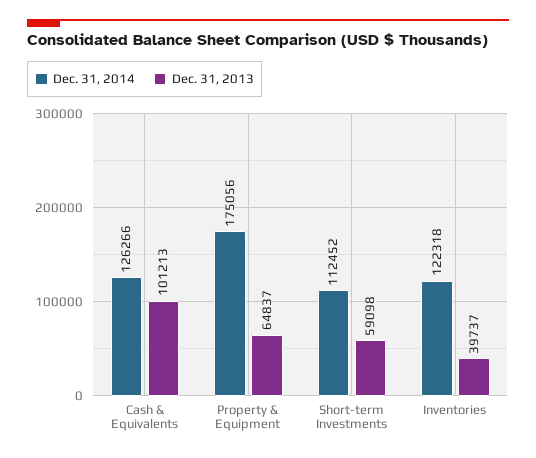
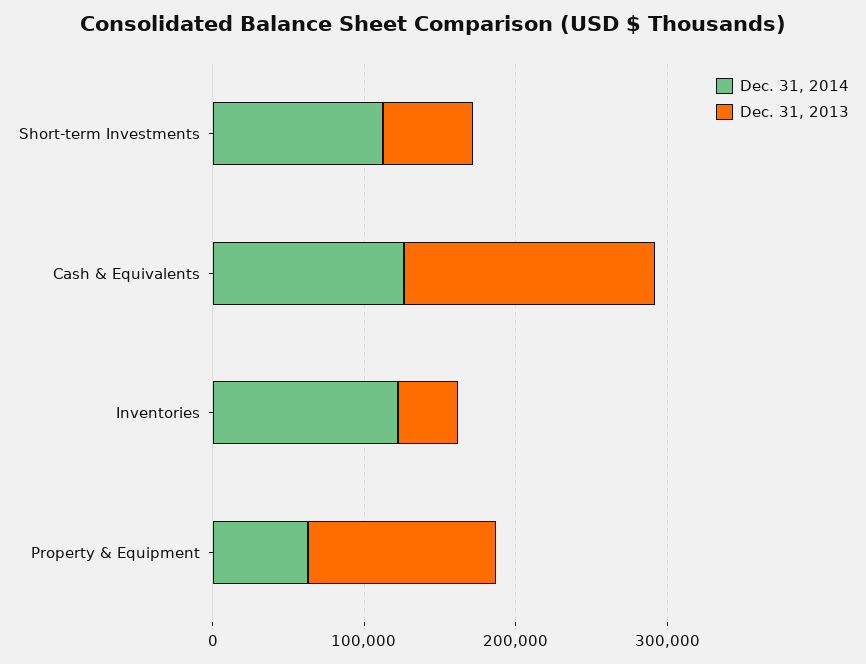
Dec. 31, 2013, Cash & Equivalents: 101213 -> 160000
Dec. 31, 2014, Property & Equipment: 175056 -> 60000
Dec. 31, 2013, Property & Equipment: 64837 -> 120000

